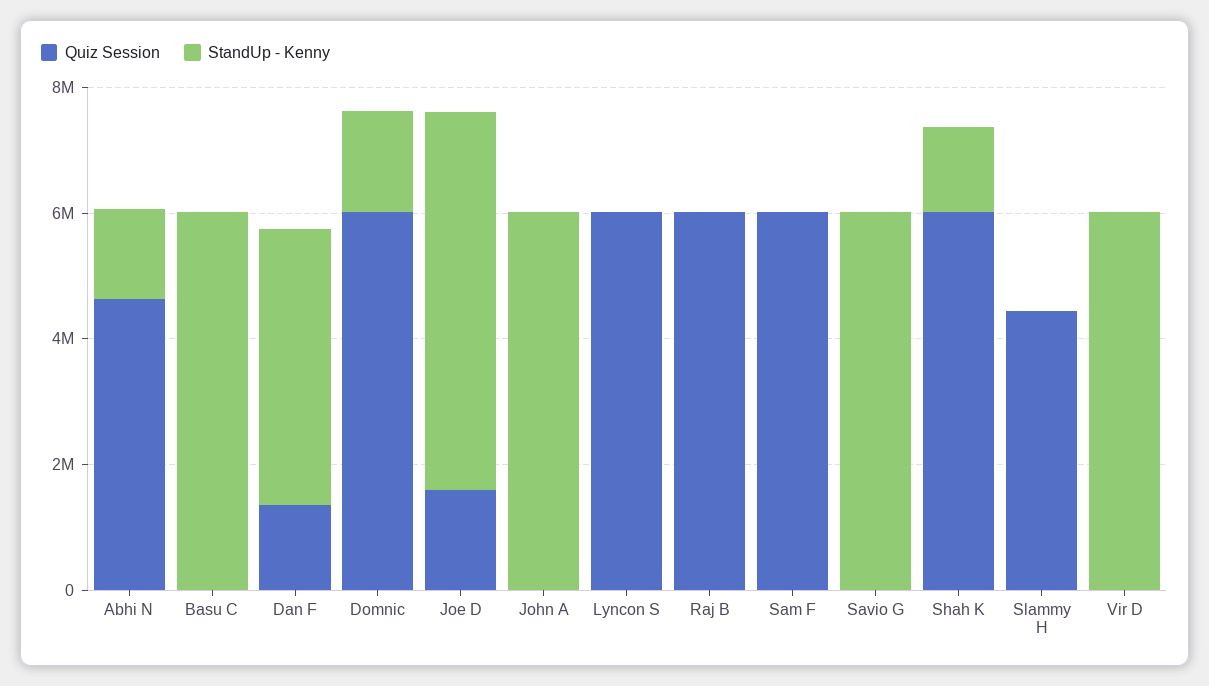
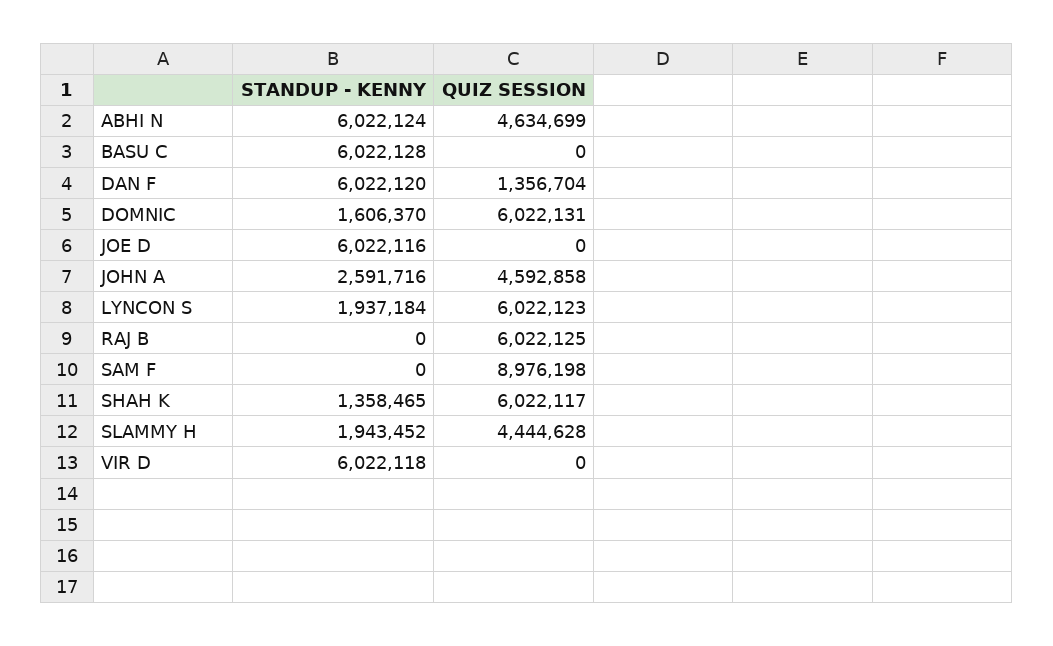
StandUp - Kenny, Abhi N: 1500000 -> 6022124
StandUp - Kenny, Dan F: 4500000 -> 6022120
Quiz Session, Joe D: 1500000 -> 0
Quiz Session, John A: 0 -> 4592858
StandUp - Kenny, John A: 6000000 -> 2591716
StandUp - Kenny, Lyncon S: 0 -> 1937184
Quiz Session, Sam F: 6000000 -> 8976198
Quiz Session, Savio G: 0 -> none
StandUp - Kenny, Savio G: 6000000 -> none
StandUp - Kenny, Slammy H: 0 -> 1943452

